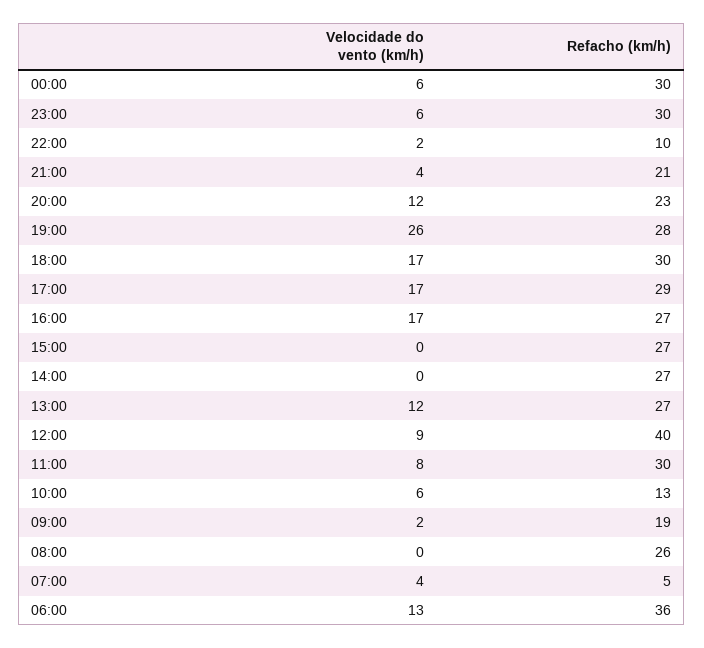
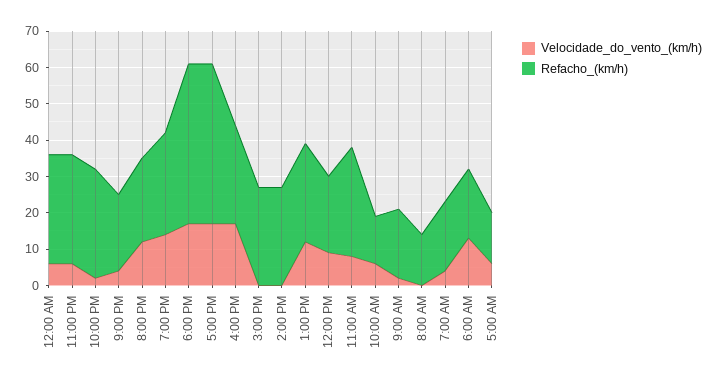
Refacho (km/h), 22:00: 10 -> 30
Velocidade do vento (km/h), 19:00: 26 -> 15
Refacho (km/h), 18:00: 30 -> 45
Refacho (km/h), 17:00: 29 -> 45
Refacho (km/h), 12:00: 40 -> 20
Refacho (km/h), 08:00: 26 -> 15
Refacho (km/h), 07:00: 5 -> 20
Refacho (km/h), 06:00: 36 -> 20
Velocidade do vento (km/h), 5:00 AM: none -> 5
Refacho (km/h), 5:00 AM: none -> 15

